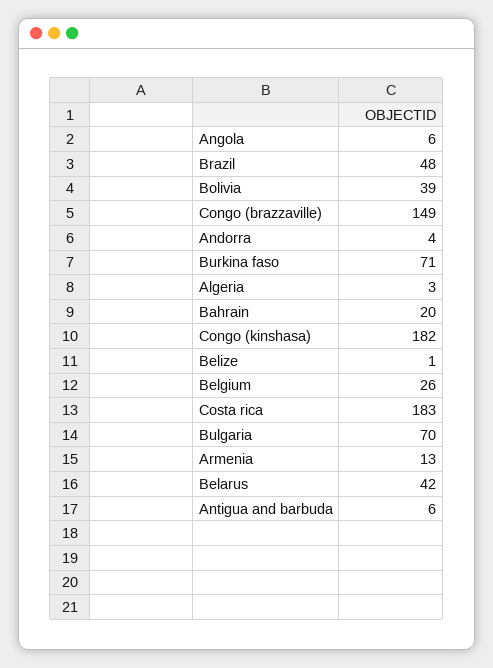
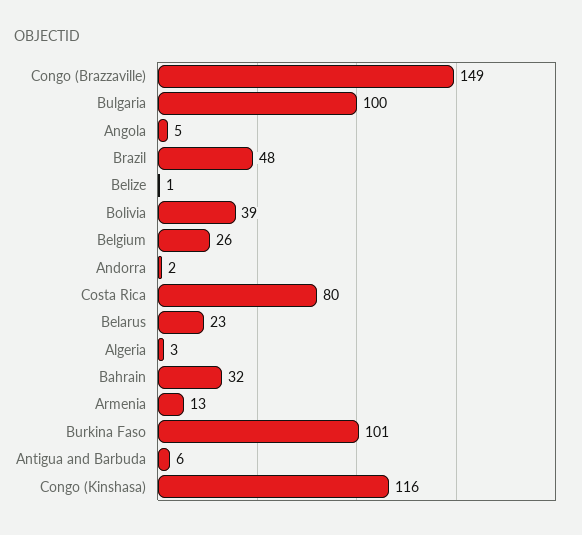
Angola: 6 -> 5
Andorra: 4 -> 2
Burkina faso: 71 -> 101
Bahrain: 20 -> 32
Congo (kinshasa): 182 -> 116
Costa rica: 183 -> 80
Bulgaria: 70 -> 100
Belarus: 42 -> 23

